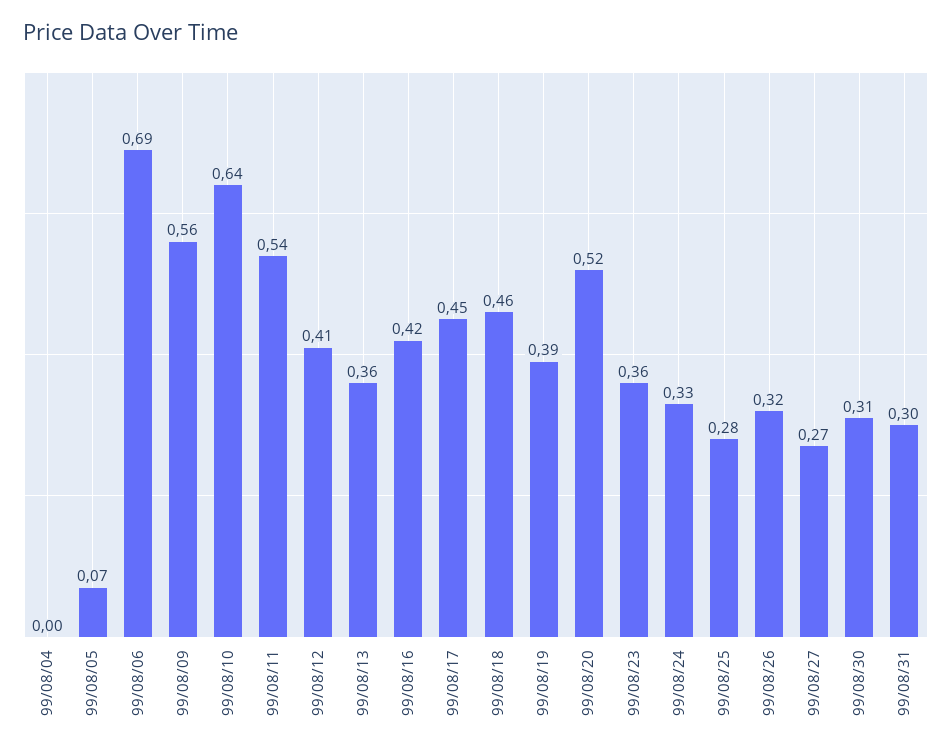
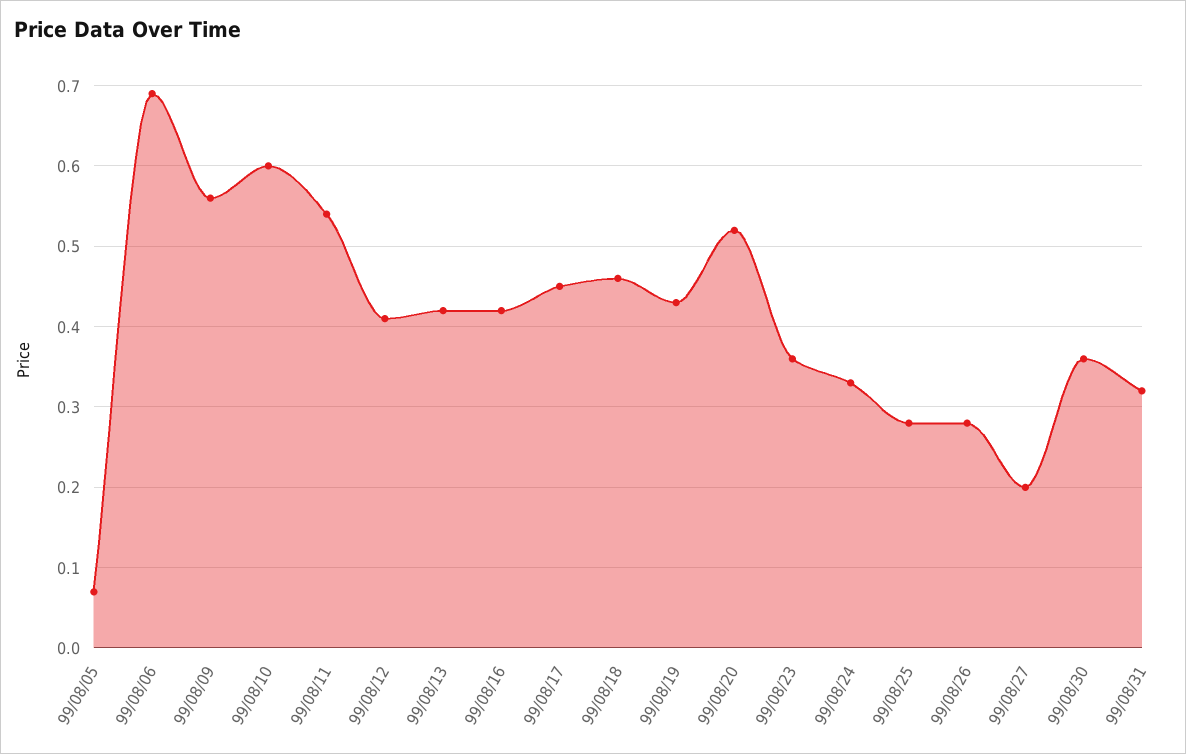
99/08/04: 0 -> none
99/08/10: 0.64 -> 0.6
99/08/13: 0.36 -> 0.42
99/08/19: 0.39 -> 0.43
99/08/26: 0.32 -> 0.28
99/08/27: 0.27 -> 0.2
99/08/30: 0.31 -> 0.36
99/08/31: 0.3 -> 0.32

